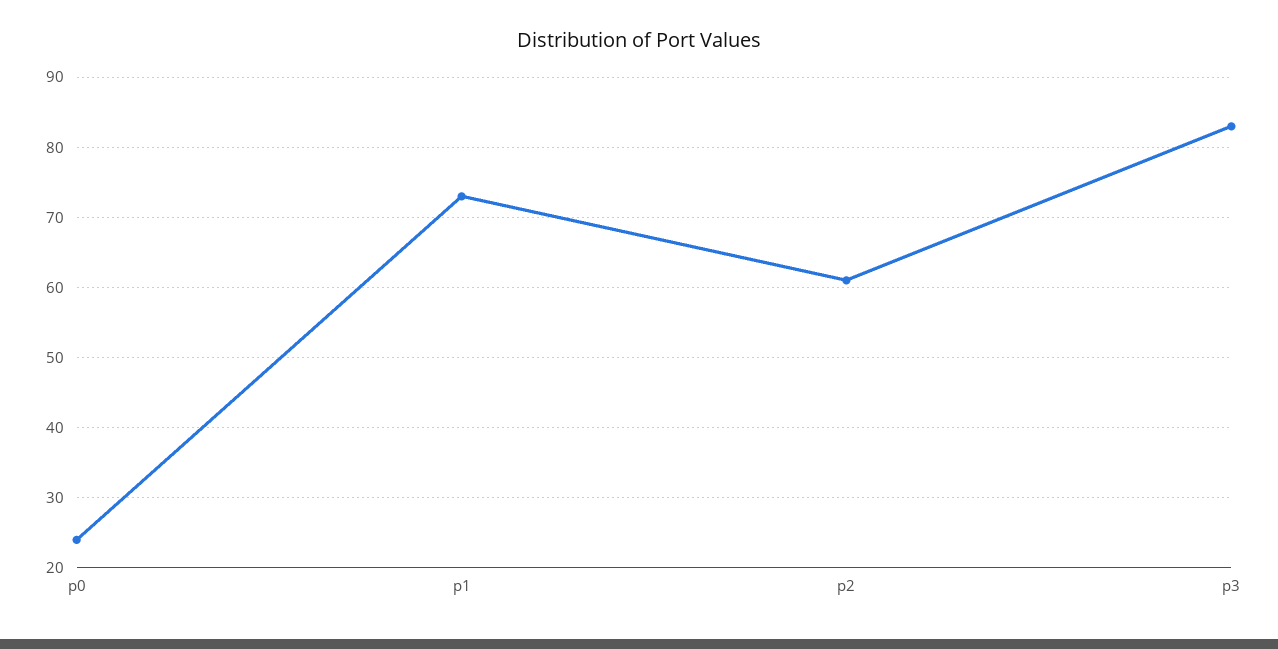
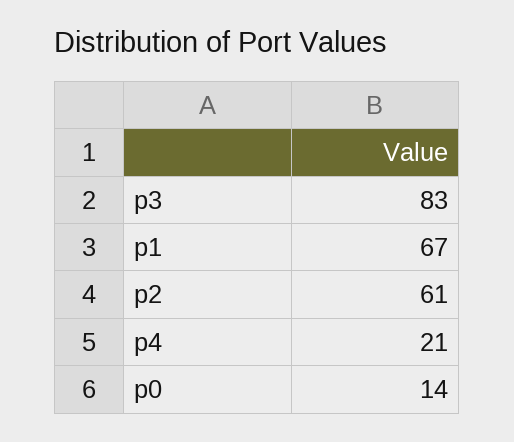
p0: 24 -> 14
p1: 73 -> 67
p4: none -> 21

